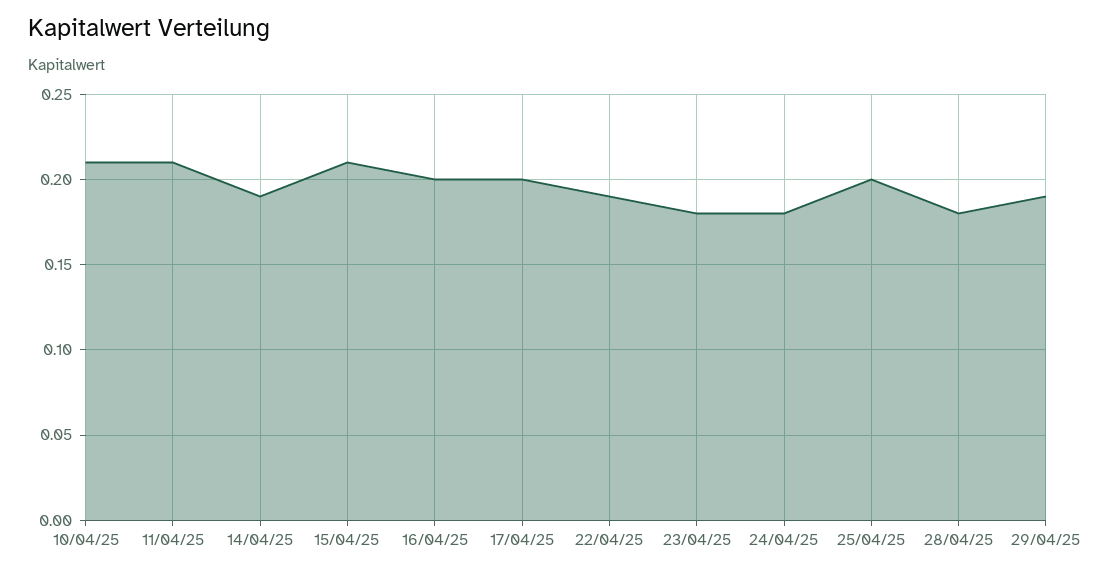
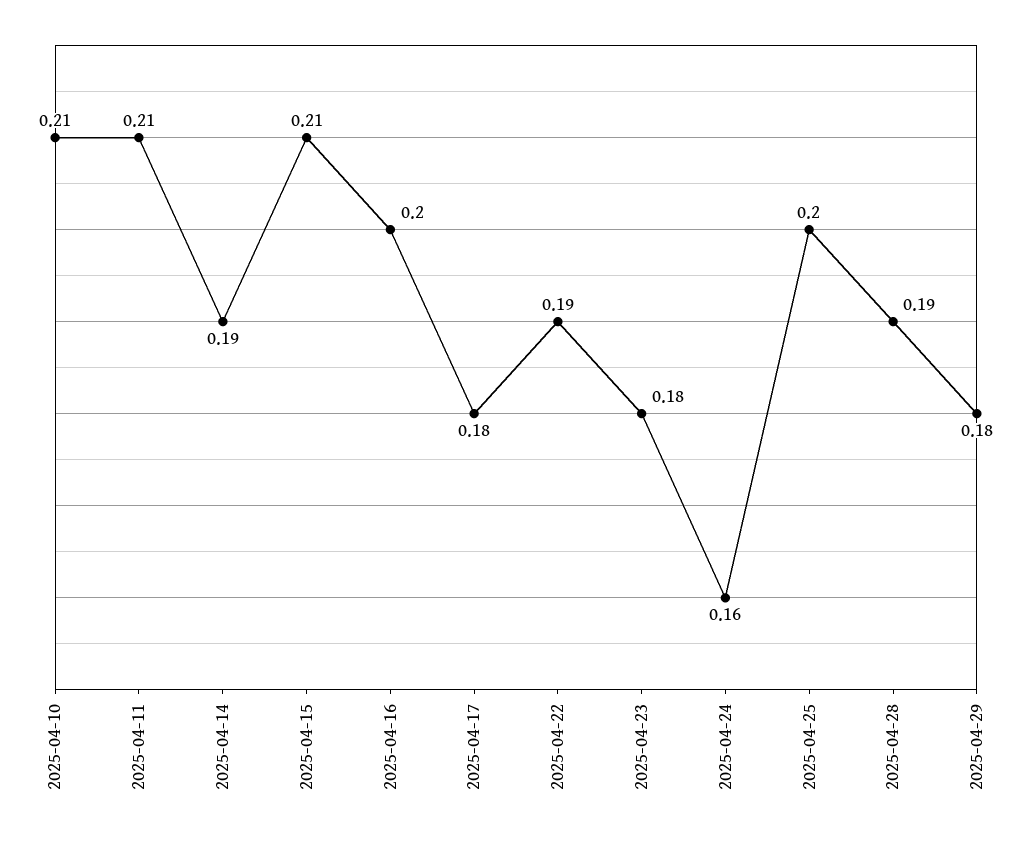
17/04/25: 0.2 -> 0.18
24/04/25: 0.18 -> 0.16
28/04/25: 0.18 -> 0.19
29/04/25: 0.19 -> 0.18

